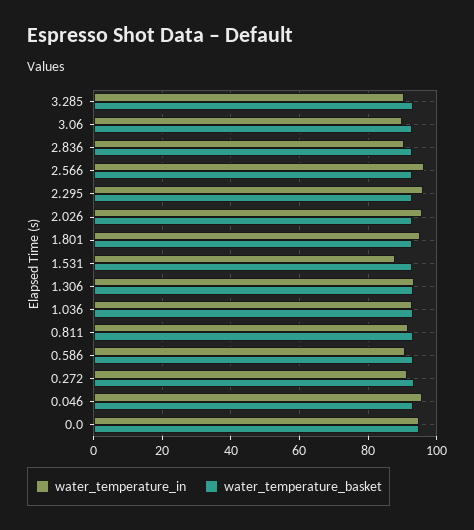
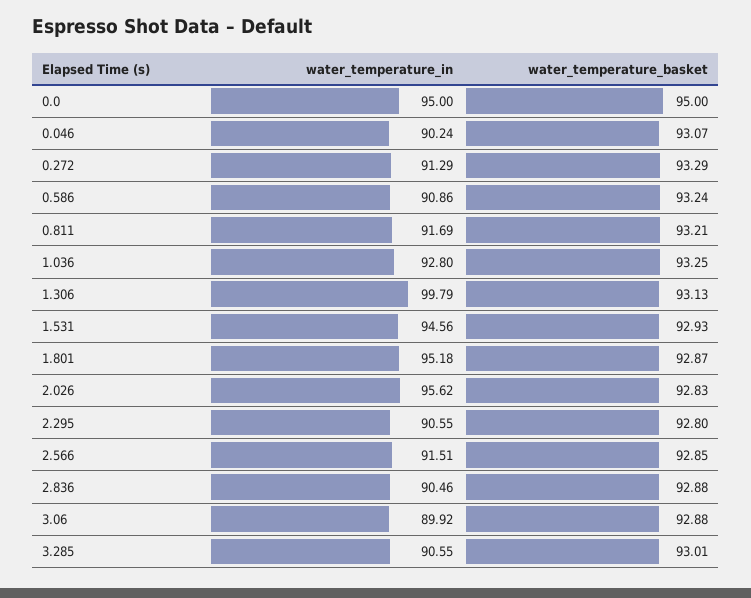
water_temperature_in, 2.566: 96 -> 91.51
water_temperature_in, 2.295: 96 -> 90.55
water_temperature_in, 1.531: 88 -> 94.56
water_temperature_in, 1.306: 94 -> 99.79
water_temperature_in, 0.046: 96 -> 90.24

